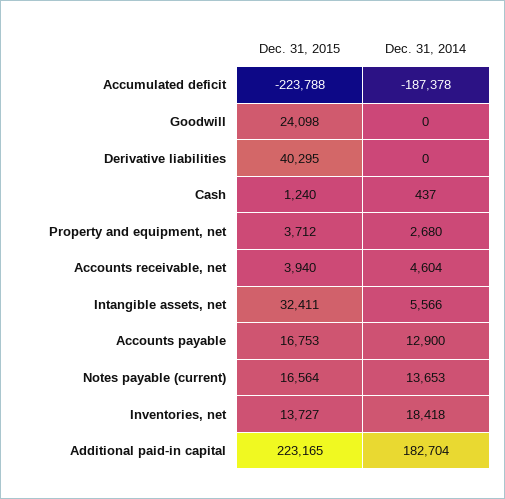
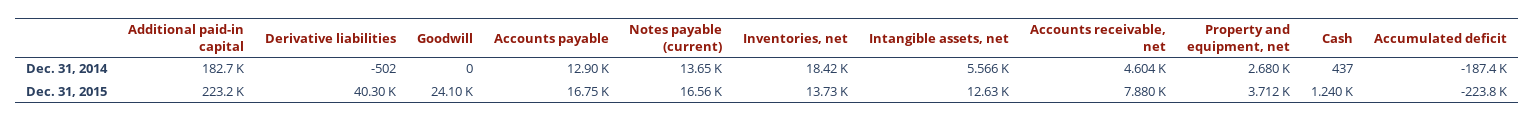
Dec. 31, 2014, Derivative liabilities: 0 -> -502
Dec. 31, 2015, Accounts receivable, net: 3940 -> 7880
Dec. 31, 2015, Intangible assets, net: 32411 -> 12630

